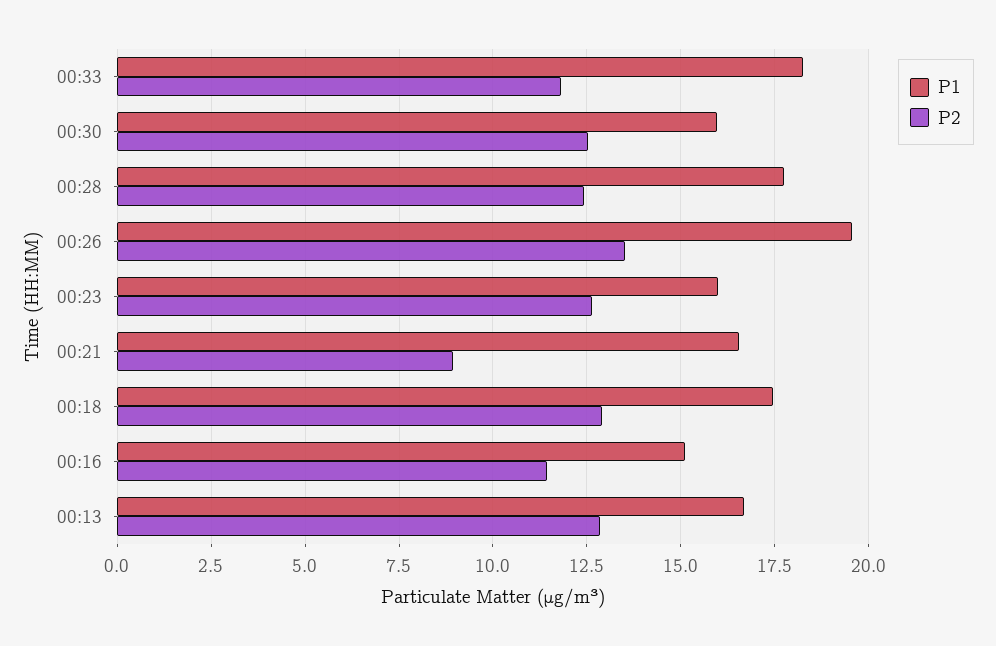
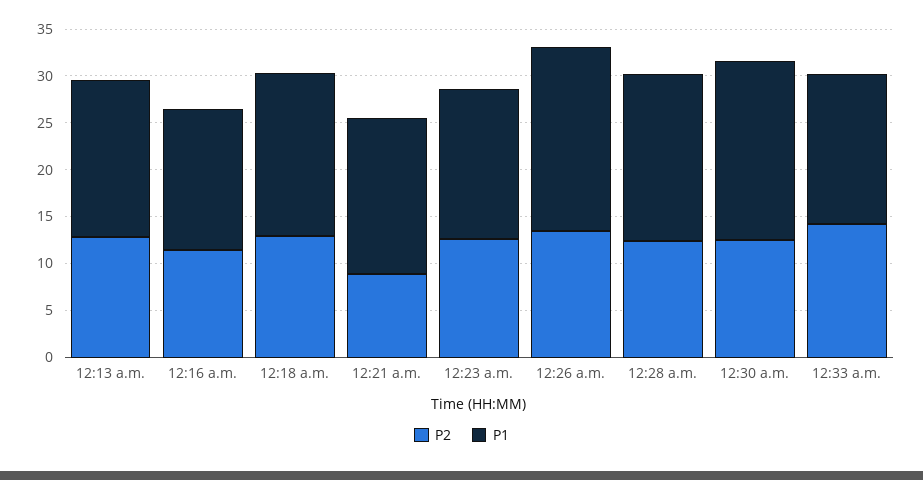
P1, 00:33: 18.25 -> 16
P2, 00:33: 11.75 -> 14
P1, 00:30: 16 -> 19

